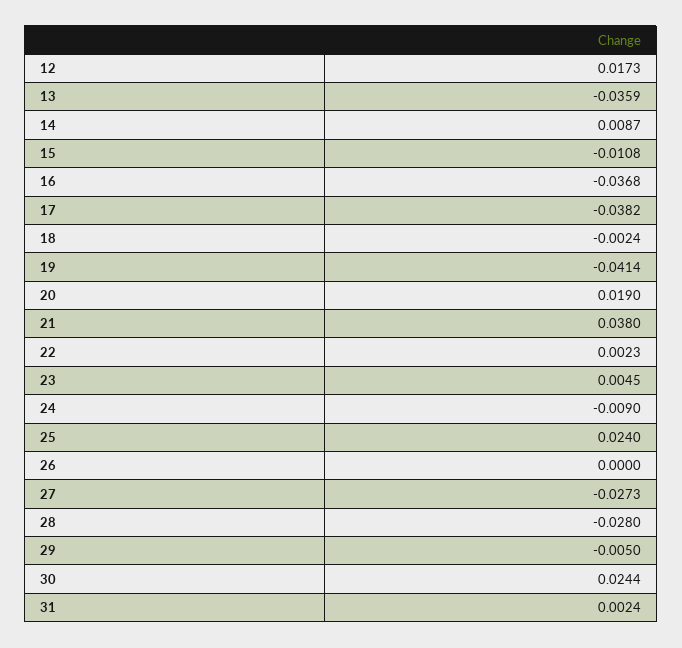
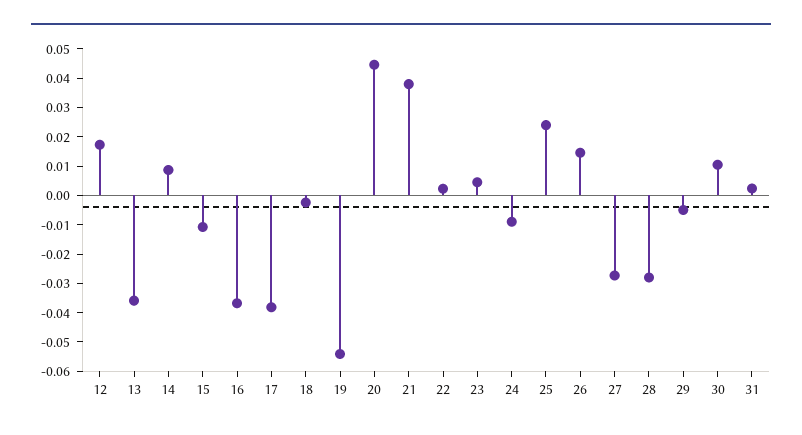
19: -0.0414 -> -0.055
20: 0.019 -> 0.045
26: 0 -> 0.015
30: 0.0244 -> 0.01

